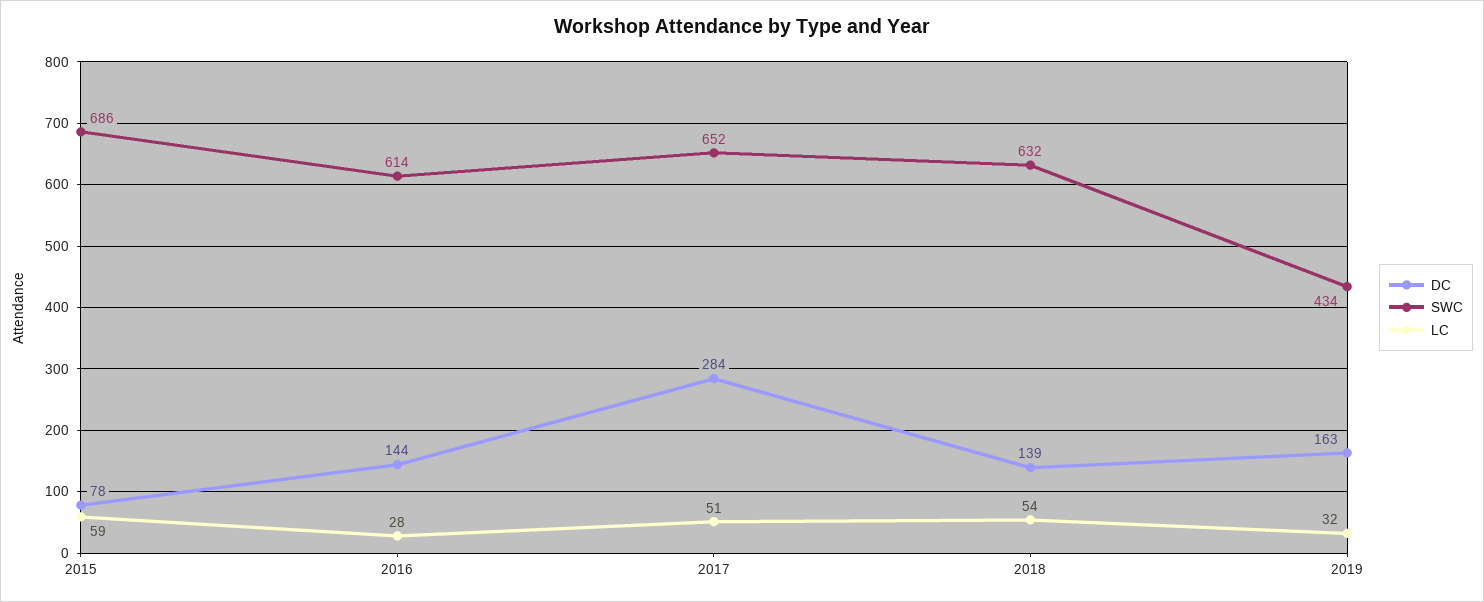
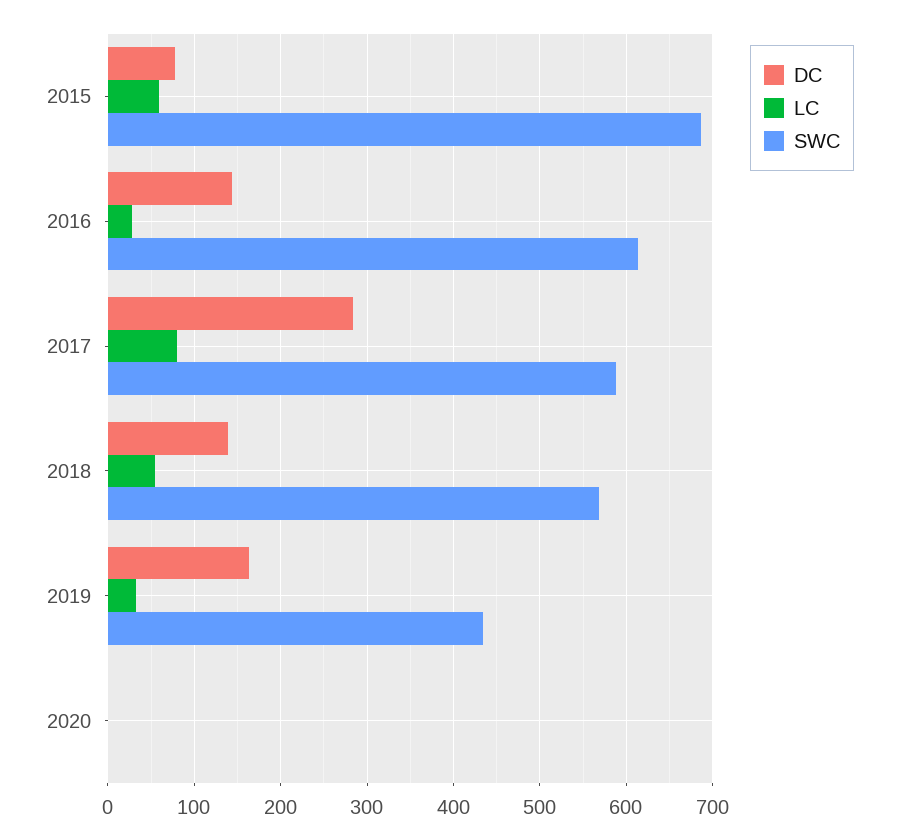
SWC, 2017: 652 -> 590
LC, 2017: 51 -> 80
SWC, 2018: 632 -> 570
DC, 2020: none -> 0
LC, 2020: none -> 0
SWC, 2020: none -> 0

